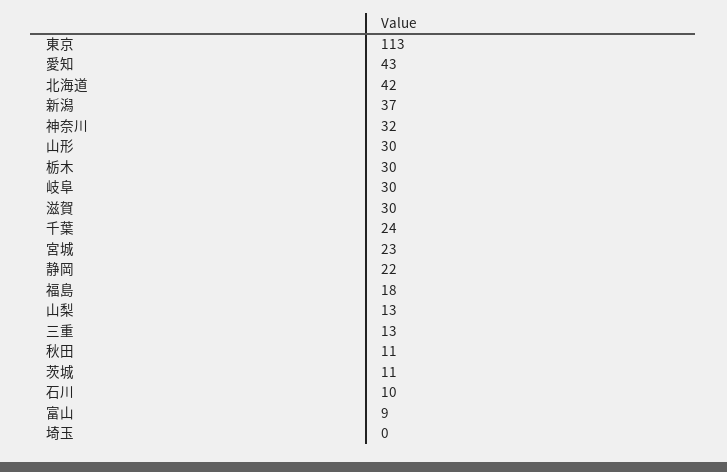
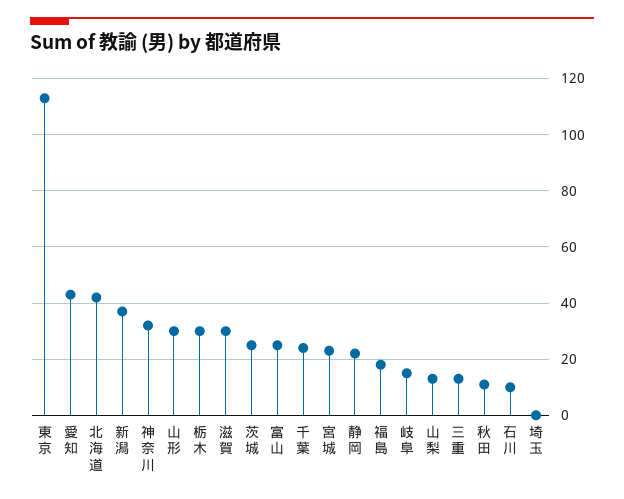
岐阜: 30 -> 15
茨城: 11 -> 25
富山: 9 -> 25

